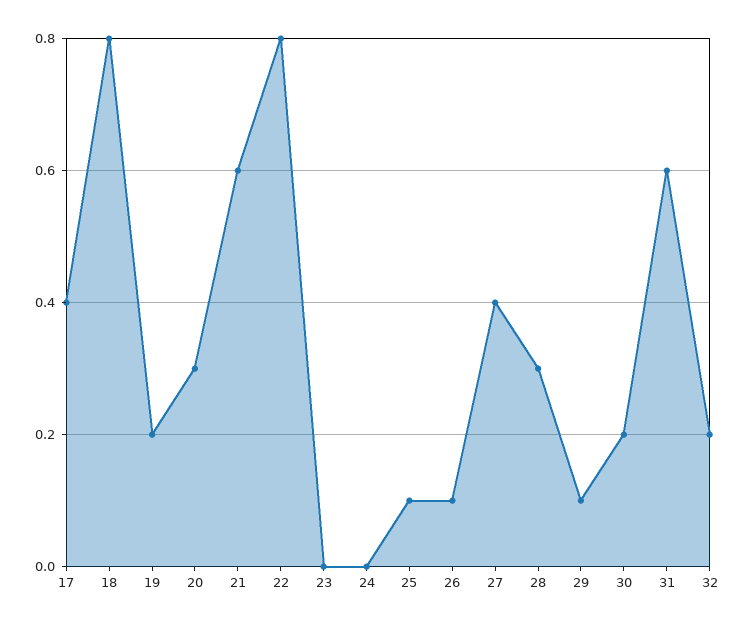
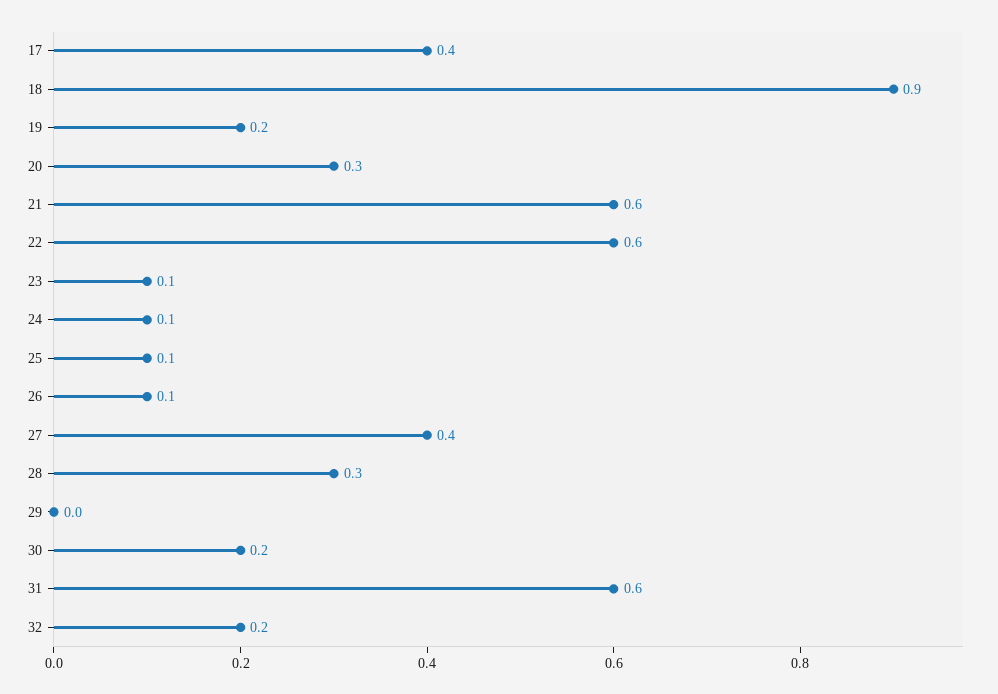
18: 0.8 -> 0.9
22: 0.8 -> 0.6
23: 0 -> 0.1
24: 0 -> 0.1
29: 0.1 -> 0

